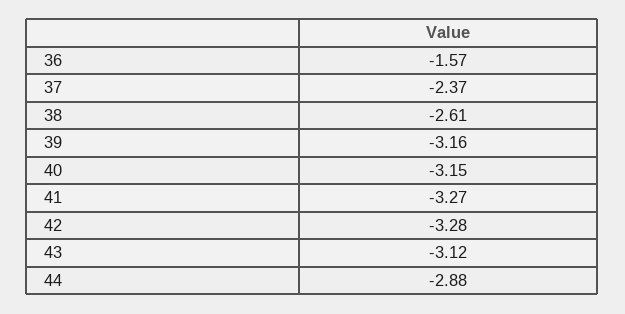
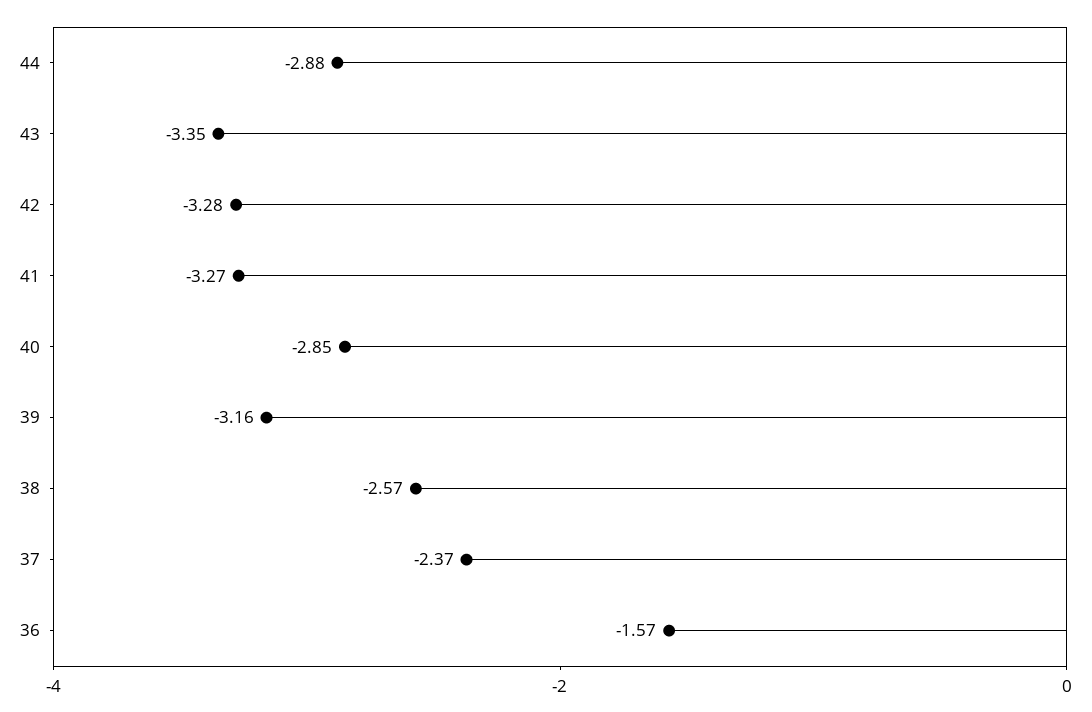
38: -2.61 -> -2.57
40: -3.15 -> -2.85
43: -3.12 -> -3.35

